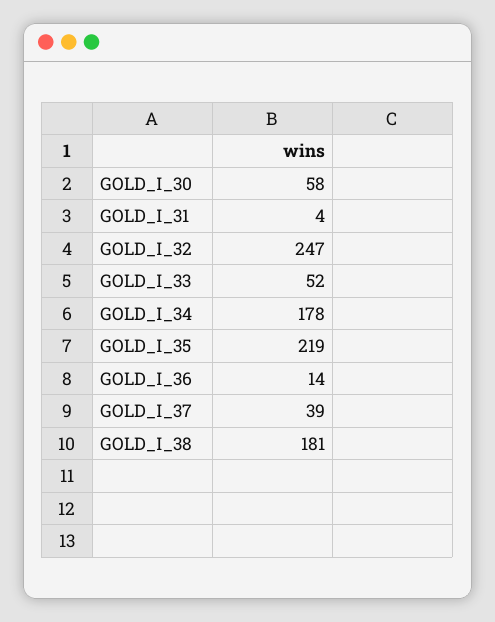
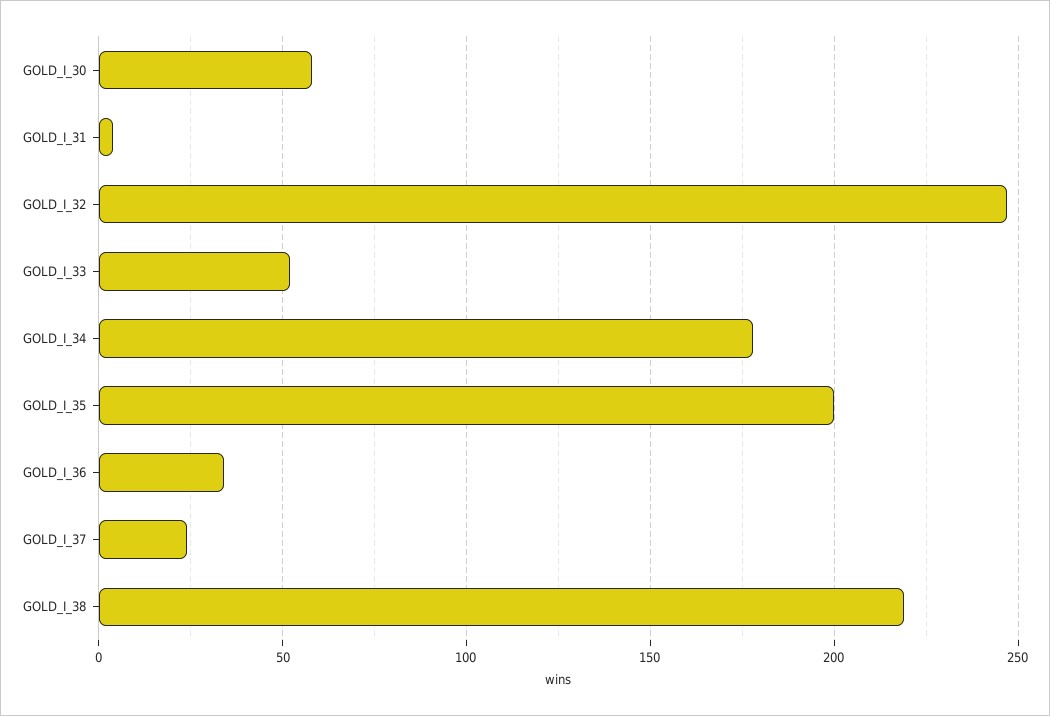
GOLD_I_35: 219 -> 200
GOLD_I_36: 14 -> 35
GOLD_I_37: 39 -> 25
GOLD_I_38: 181 -> 220

